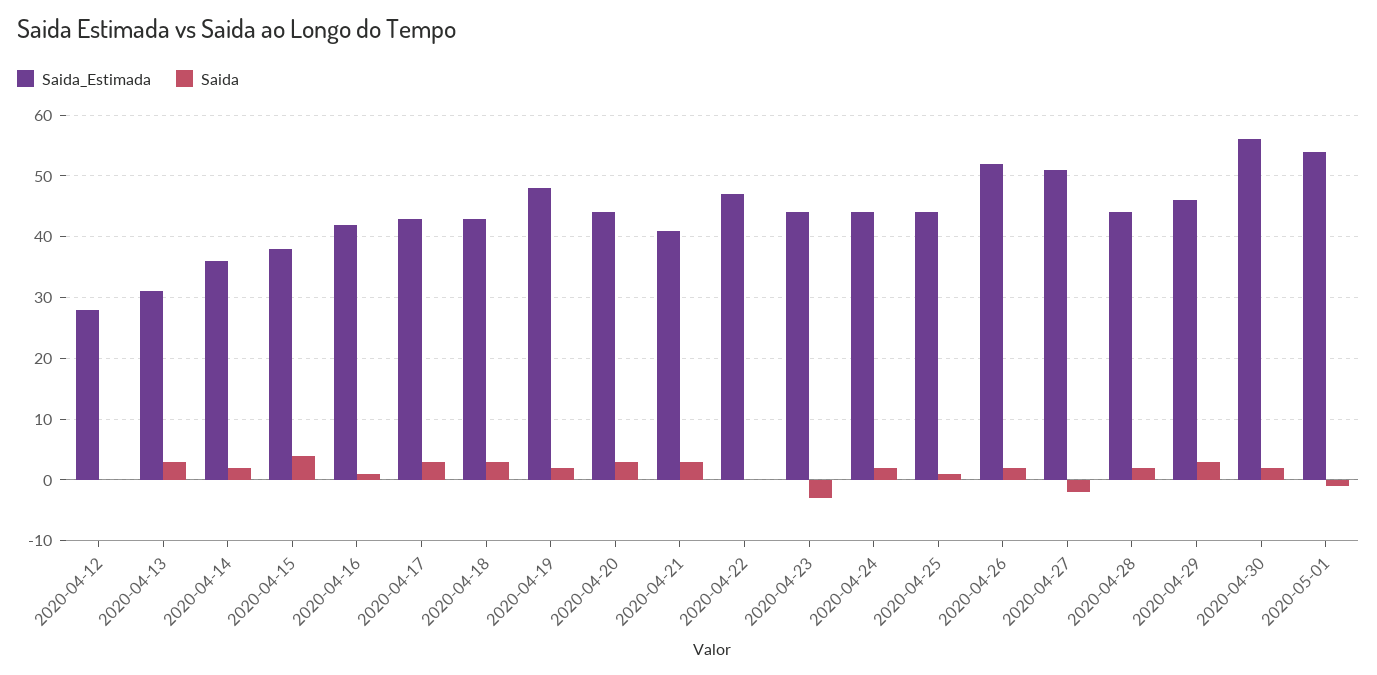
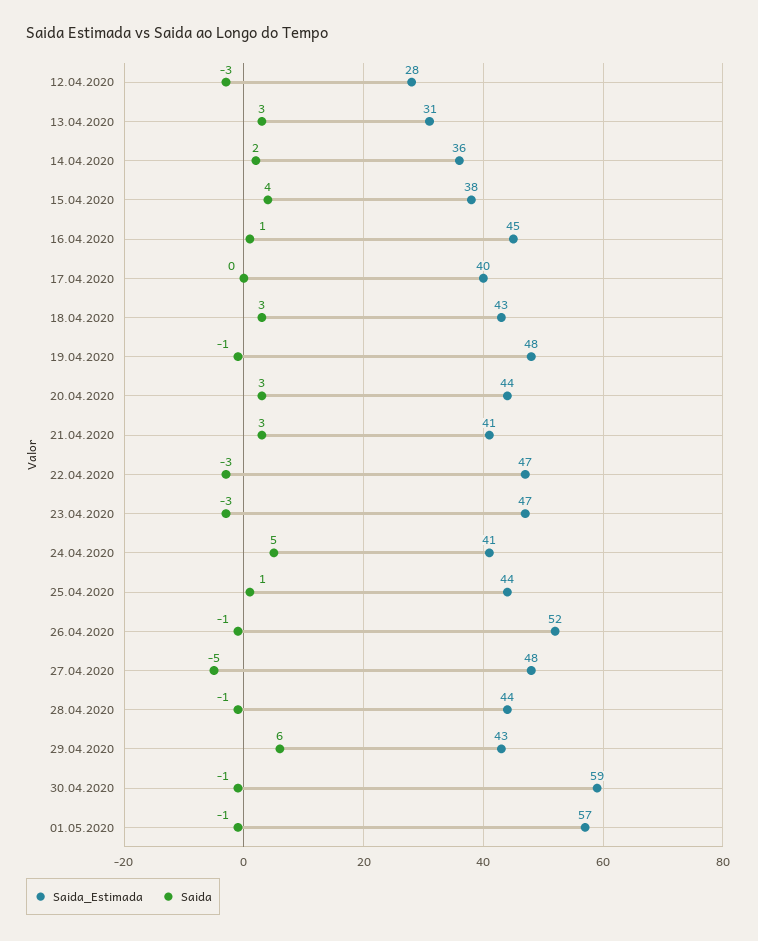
Saida, 2020-04-12: 0 -> -3
Saida_Estimada, 2020-04-16: 42 -> 45
Saida_Estimada, 2020-04-17: 43 -> 40
Saida, 2020-04-17: 3 -> 0
Saida, 2020-04-19: 2 -> -1
Saida, 2020-04-22: 0 -> -3
Saida_Estimada, 2020-04-23: 44 -> 47
Saida_Estimada, 2020-04-24: 44 -> 41
Saida, 2020-04-24: 2 -> 5
Saida, 2020-04-26: 2 -> -1
Saida_Estimada, 2020-04-27: 51 -> 48
Saida, 2020-04-27: -2 -> -5
Saida, 2020-04-28: 2 -> -1
Saida_Estimada, 2020-04-29: 46 -> 43
Saida, 2020-04-29: 3 -> 6
Saida_Estimada, 2020-04-30: 56 -> 59
Saida, 2020-04-30: 2 -> -1
Saida_Estimada, 2020-05-01: 54 -> 57

